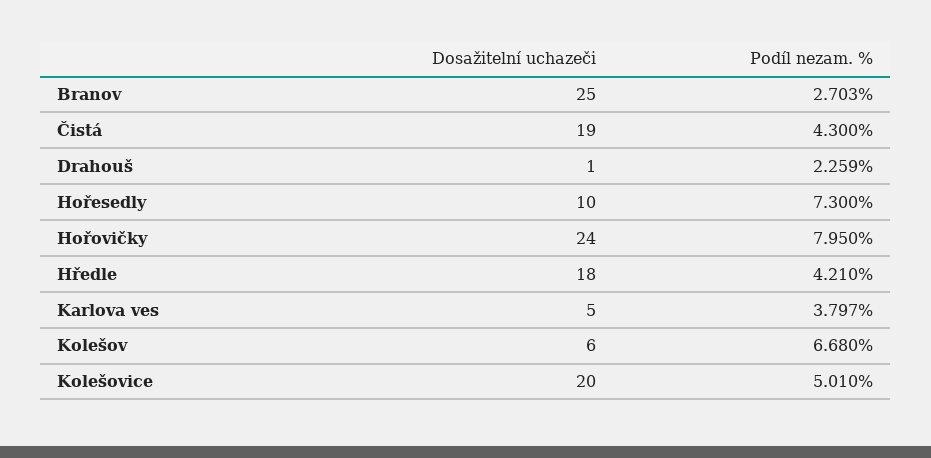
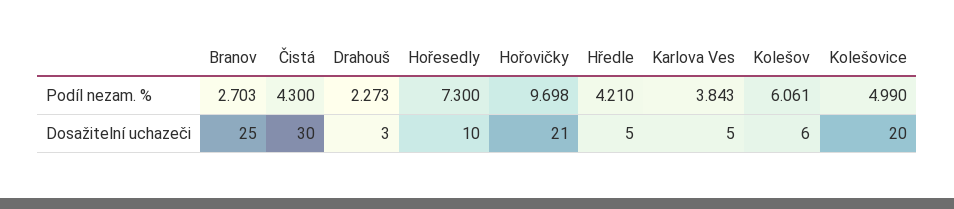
Dosažitelní uchazeči, Čistá: 19 -> 30
Dosažitelní uchazeči, Drahouš: 1 -> 3
Podíl nezam. %, Drahouš: 2.259 -> 2.273
Dosažitelní uchazeči, Hořovičky: 24 -> 21
Podíl nezam. %, Hořovičky: 7.95 -> 9.698
Dosažitelní uchazeči, Hředle: 18 -> 5
Podíl nezam. %, Karlova ves: 3.797 -> 3.843
Podíl nezam. %, Kolešov: 6.68 -> 6.061
Podíl nezam. %, Kolešovice: 5.01 -> 4.99

